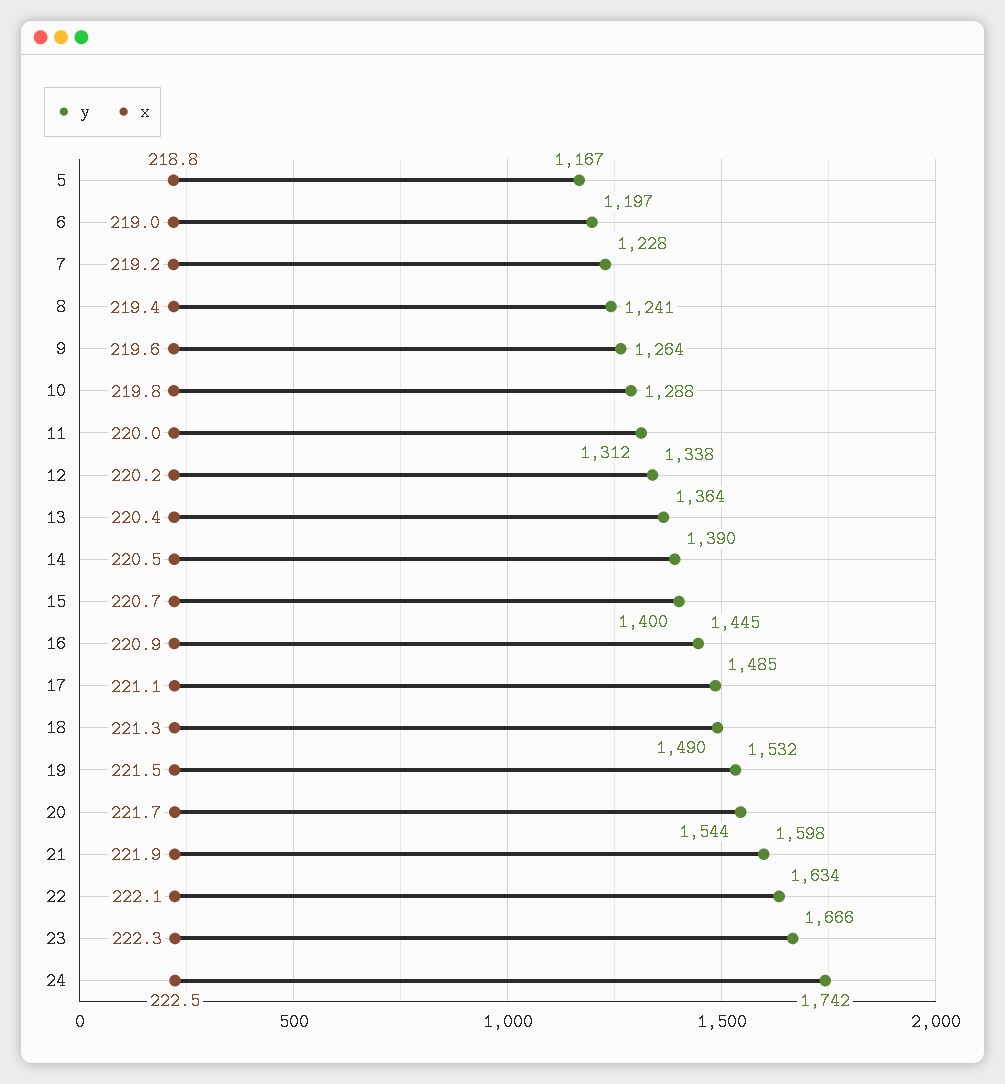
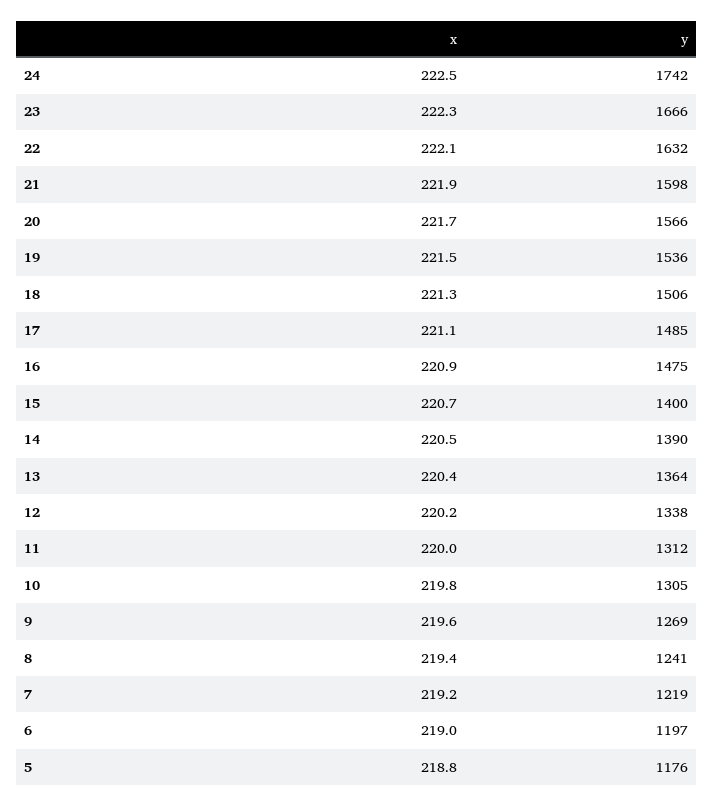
y, 5: 1167 -> 1176
y, 7: 1228 -> 1219
y, 9: 1264 -> 1269
y, 10: 1288 -> 1305
y, 16: 1445 -> 1475
y, 18: 1490 -> 1506
y, 19: 1532 -> 1536
y, 20: 1544 -> 1566
y, 22: 1634 -> 1632

